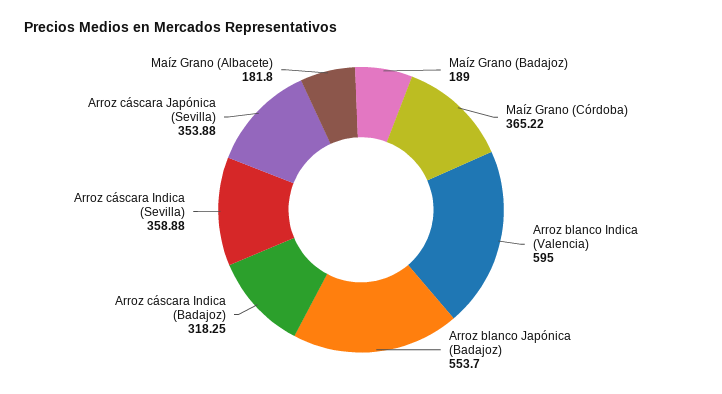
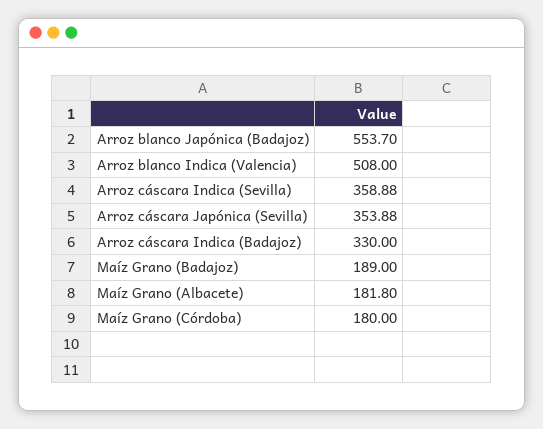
Maíz Grano (Córdoba): 365.22 -> 180
Arroz blanco Indica (Valencia): 595 -> 508
Arroz cáscara Indica (Badajoz): 318.25 -> 330

